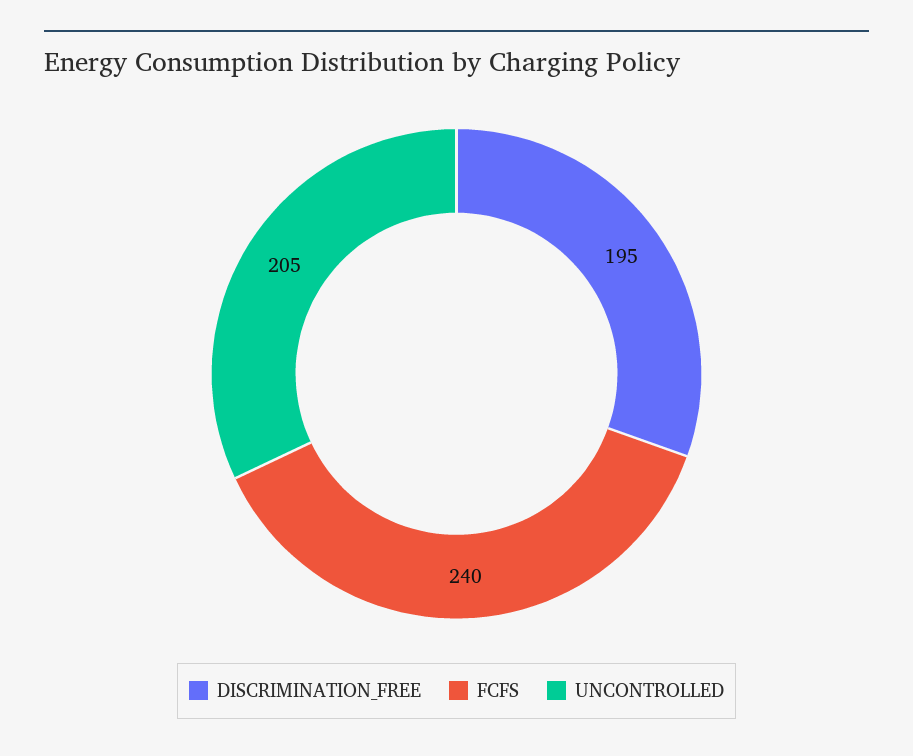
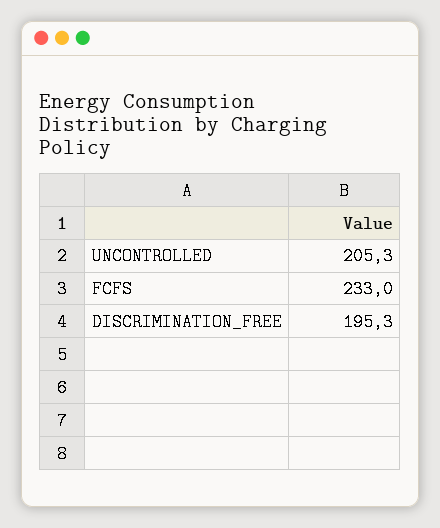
FCFS: 240 -> 233

